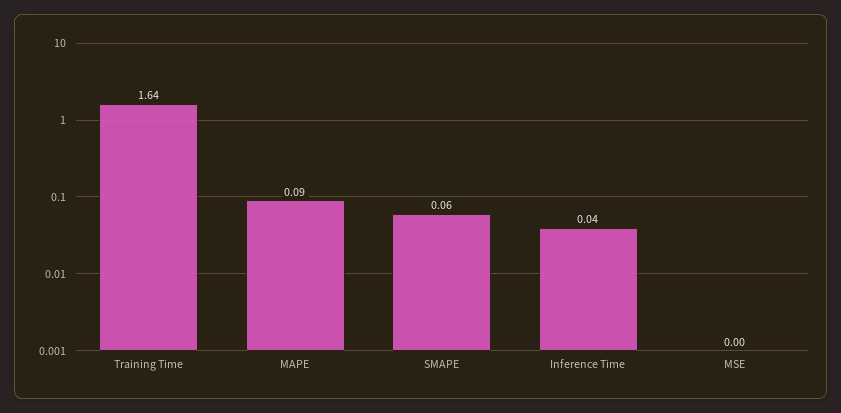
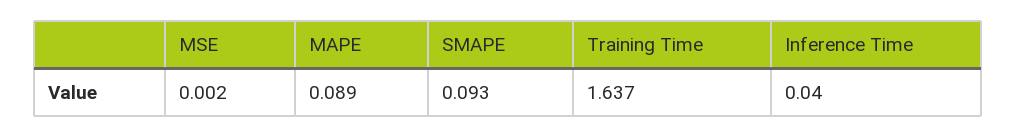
SMAPE: 0.06 -> 0.093

